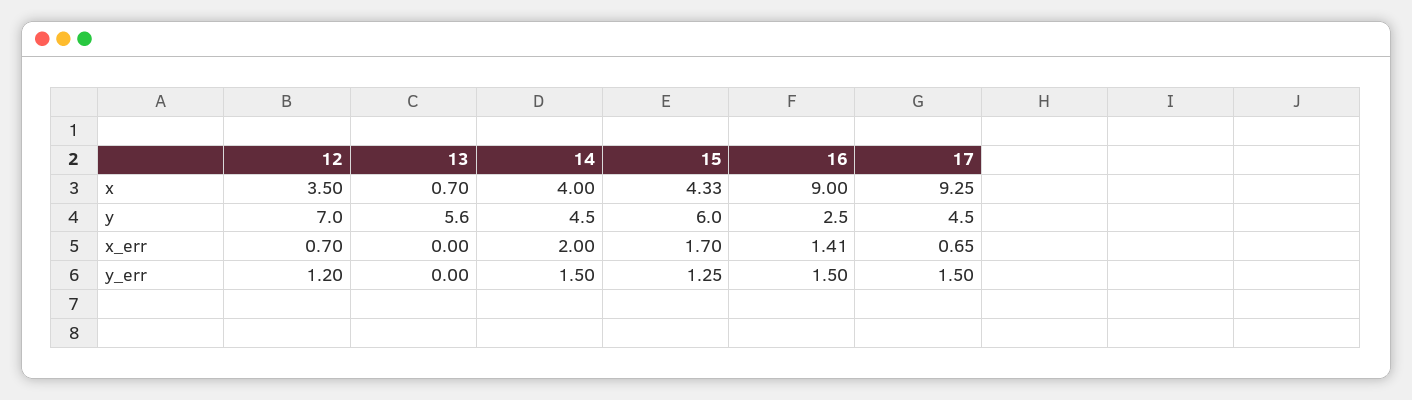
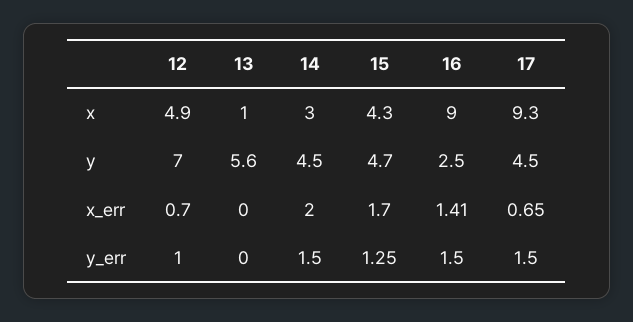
12, x: 3.5 -> 4.9
13, x: 0.7 -> 1
14, x: 4 -> 3
15, y: 6 -> 4.7
12, y_err: 1.2 -> 1

